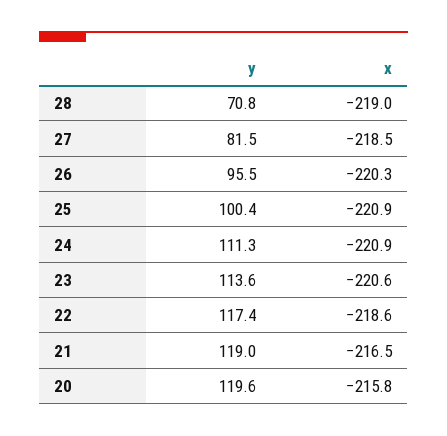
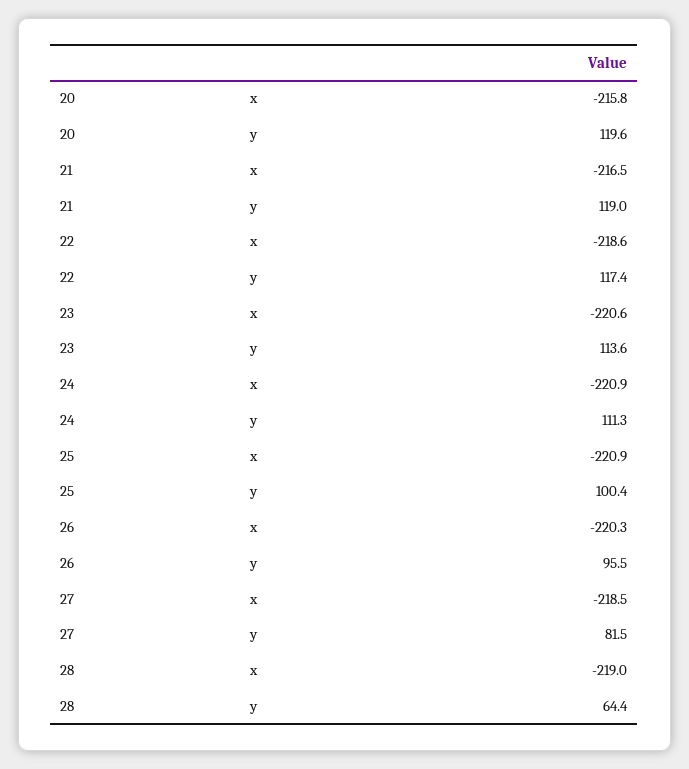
y, 28: 70.8 -> 64.4

